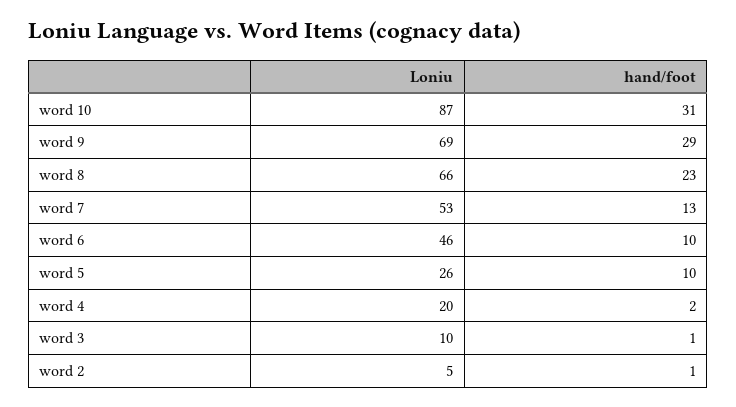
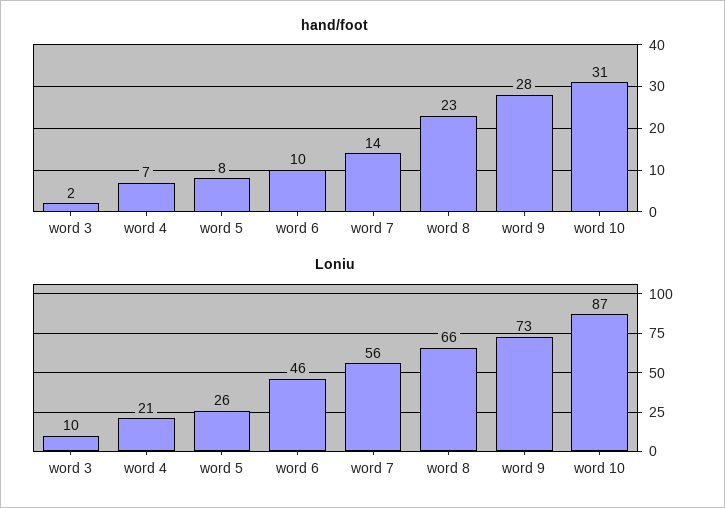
Loniu, word 9: 69 -> 73
hand/foot, word 9: 29 -> 28
Loniu, word 7: 53 -> 56
hand/foot, word 7: 13 -> 14
hand/foot, word 5: 10 -> 8
Loniu, word 4: 20 -> 21
hand/foot, word 4: 2 -> 7
hand/foot, word 3: 1 -> 2
Loniu, word 2: 5 -> none
hand/foot, word 2: 1 -> none

